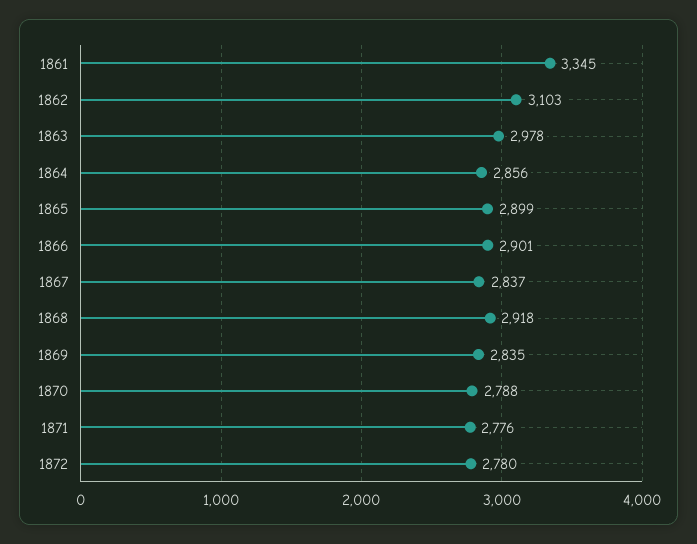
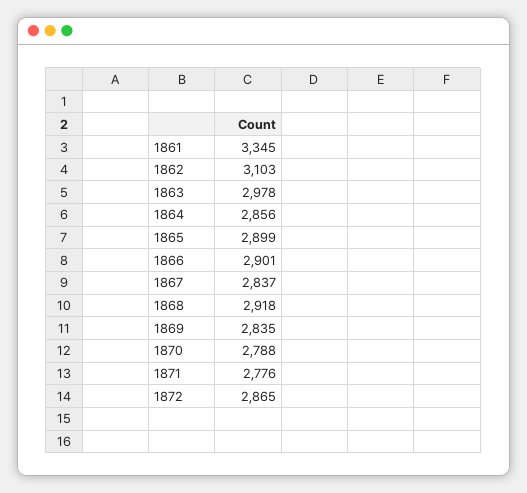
1872: 2780 -> 2865

